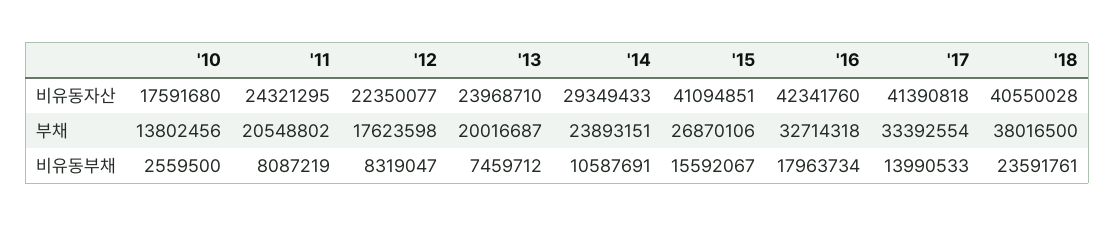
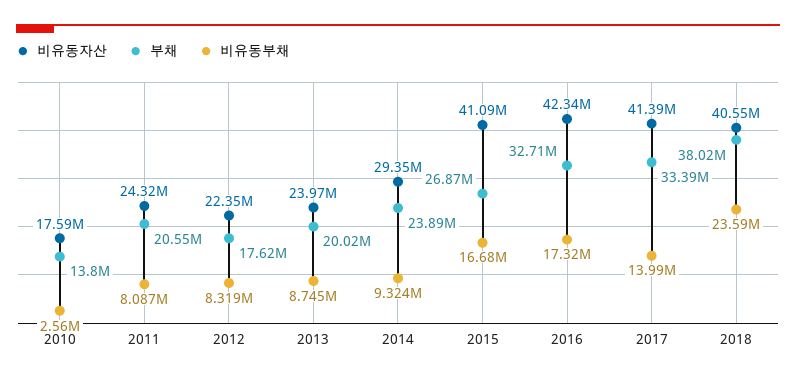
비유동부채, '13: 7459712 -> 8745000
비유동부채, '14: 10587691 -> 9324000
비유동부채, '15: 15592067 -> 16680000
비유동부채, '16: 17963734 -> 17320000

